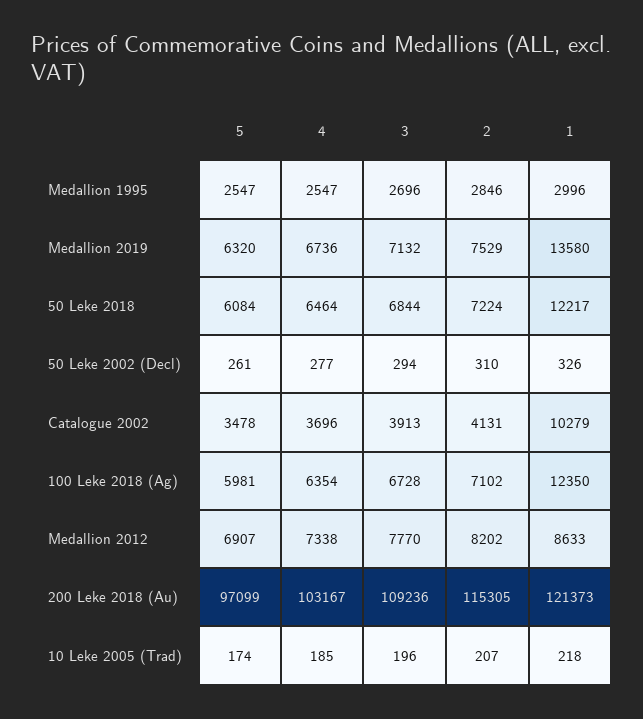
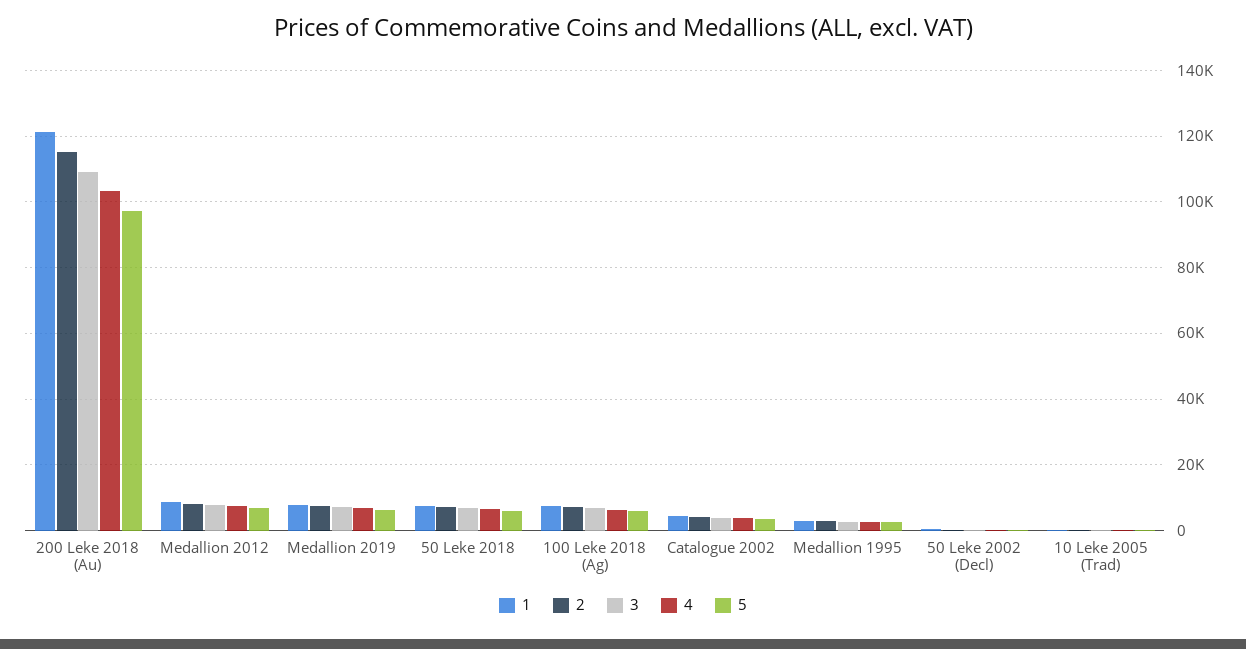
1, Medallion 2019: 13580 -> 8000
1, 50 Leke 2018: 12217 -> 8000
1, Catalogue 2002: 10279 -> 4000
1, 100 Leke 2018 (Ag): 12350 -> 8000

